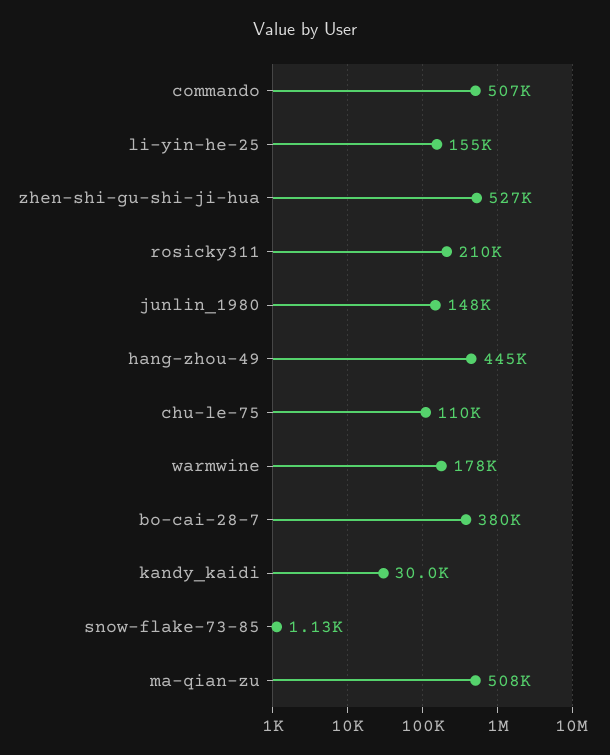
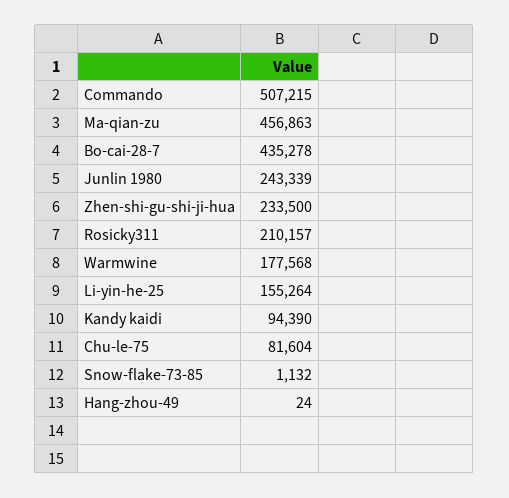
zhen-shi-gu-shi-ji-hua: 527000 -> 233500
junlin_1980: 148000 -> 243339
hang-zhou-49: 445000 -> 24
chu-le-75: 110000 -> 81604
bo-cai-28-7: 380000 -> 435278
kandy_kaidi: 30000 -> 94390
ma-qian-zu: 508000 -> 456863

